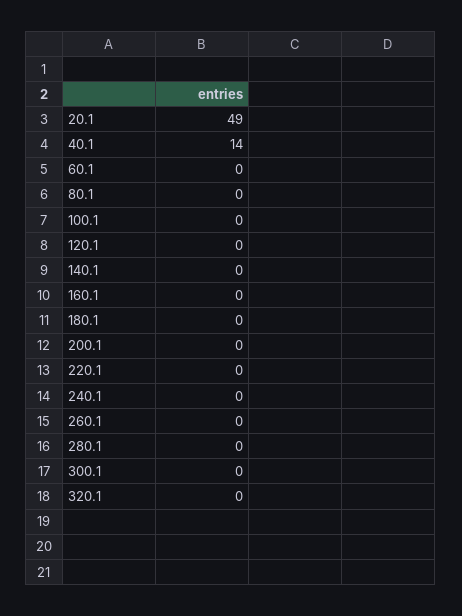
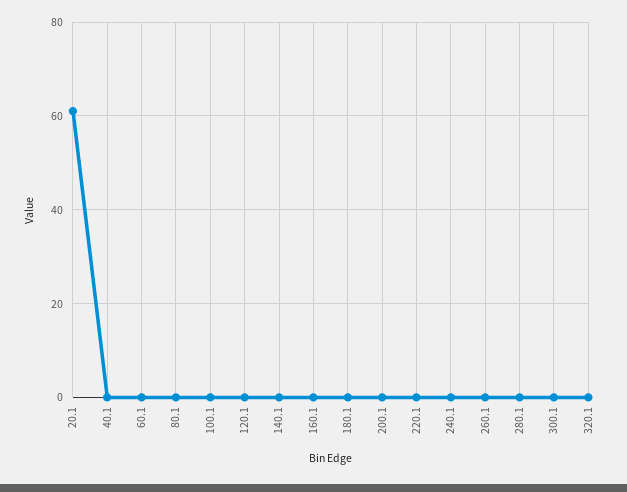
20.1: 49 -> 60
40.1: 14 -> 0

